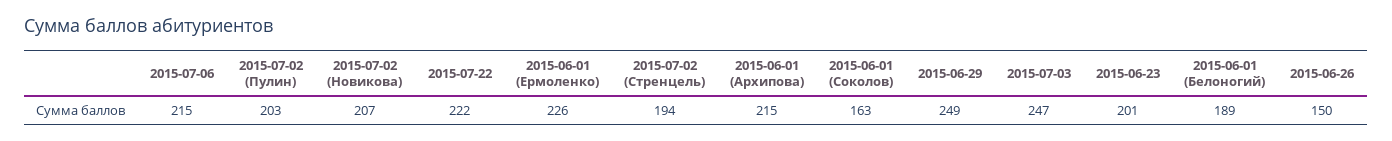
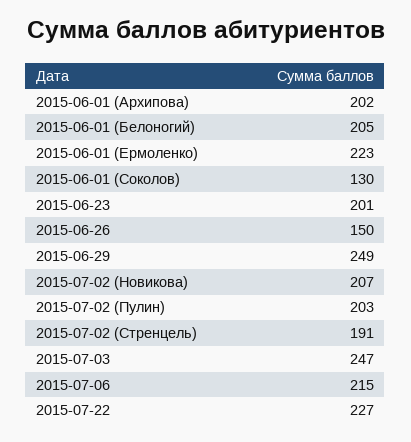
2015-07-22: 222 -> 227
2015-06-01 (Ермоленко): 226 -> 223
2015-07-02 (Стренцель): 194 -> 191
2015-06-01 (Архипова): 215 -> 202
2015-06-01 (Соколов): 163 -> 130
2015-06-01 (Белоногий): 189 -> 205

